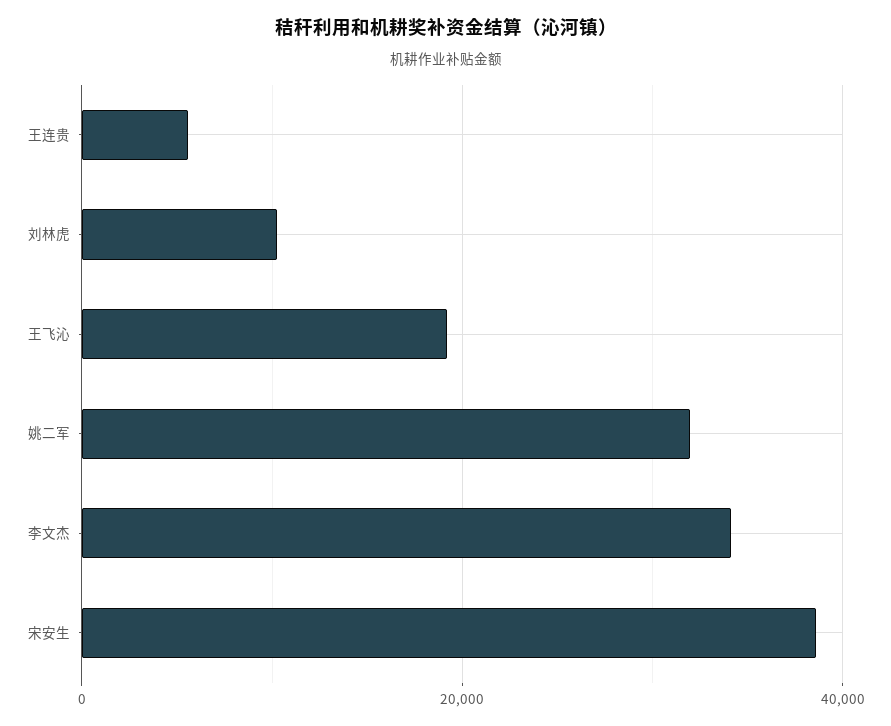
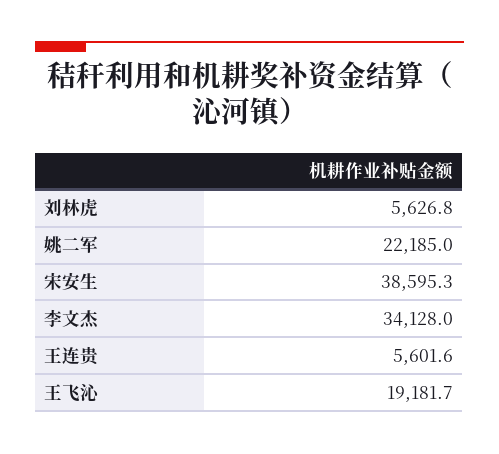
刘林虎: 10000 -> 5626.8
姚二军: 32000 -> 22185

